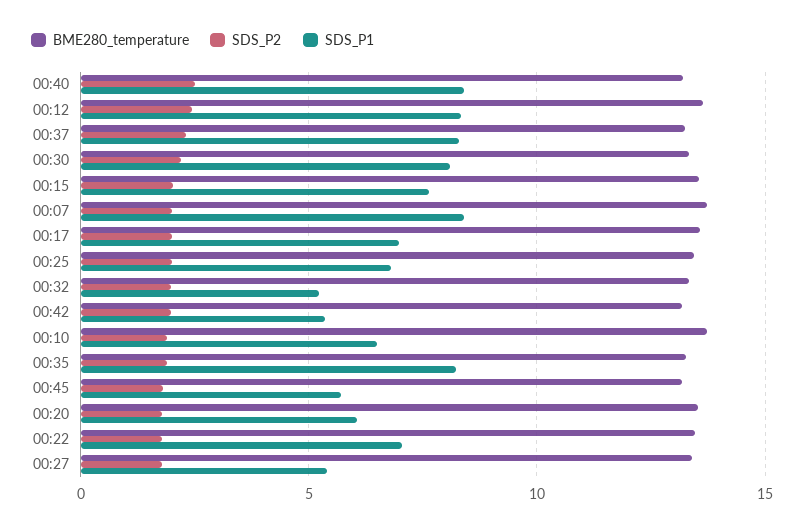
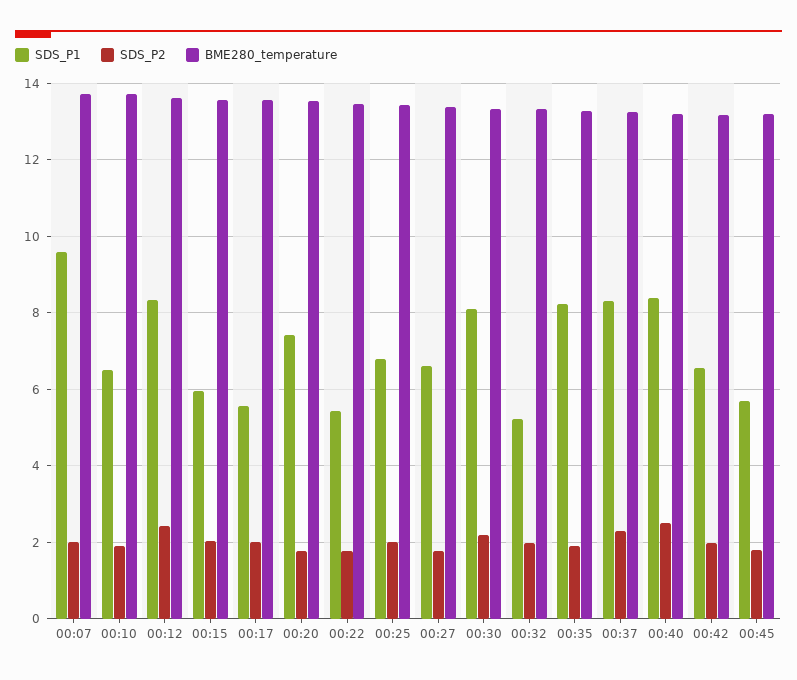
SDS_P1, 00:15: 7.5 -> 6
SDS_P1, 00:07: 8.5 -> 9.6
SDS_P1, 00:17: 7 -> 5.6
SDS_P1, 00:42: 5.5 -> 6.6
SDS_P1, 00:20: 6 -> 7.4
SDS_P1, 00:22: 7 -> 5.4
SDS_P1, 00:27: 5.5 -> 6.6

